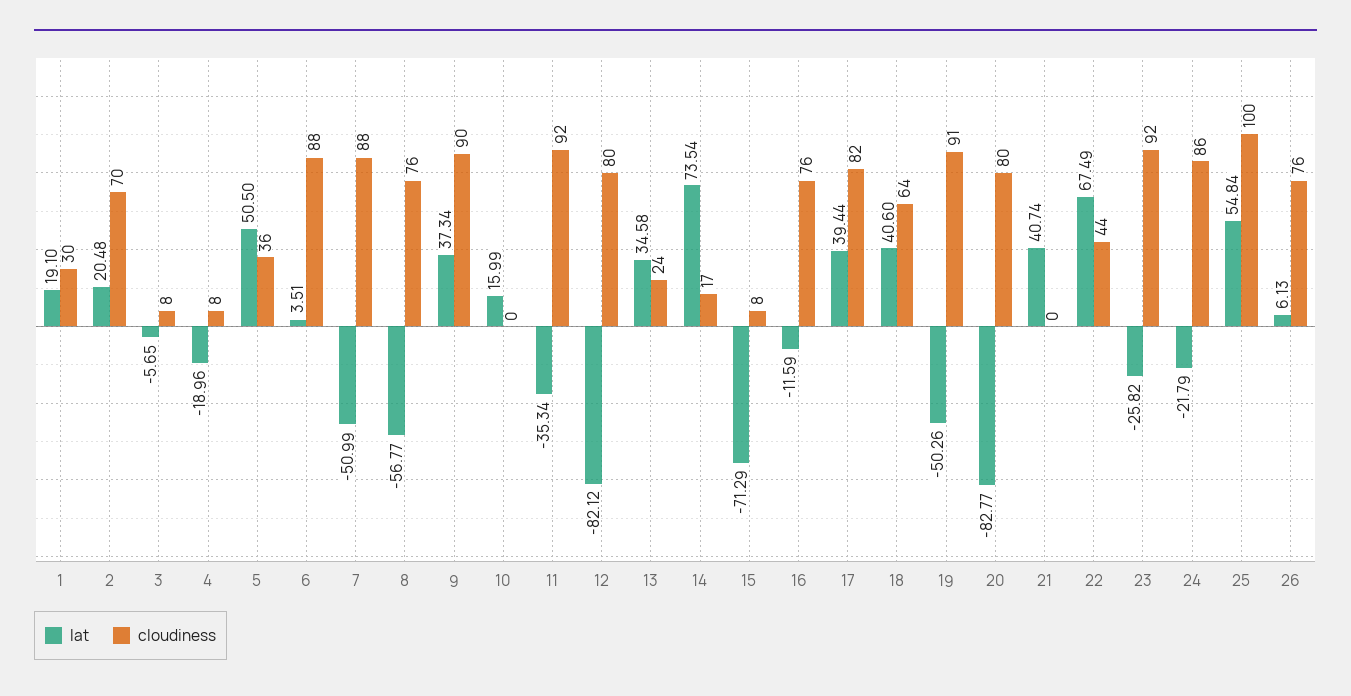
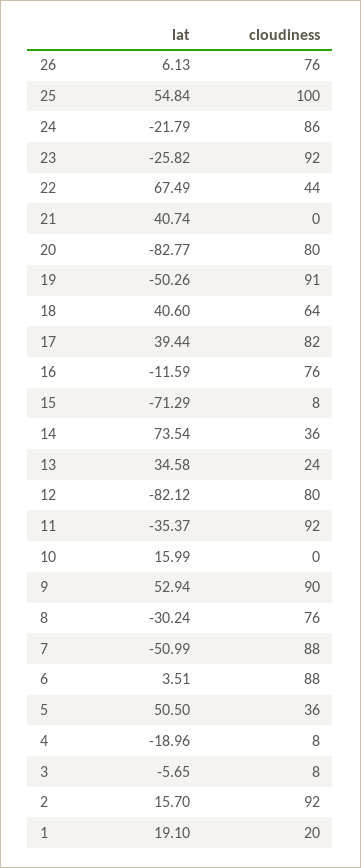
cloudiness, 1: 30 -> 20
lat, 2: 20.48 -> 15.7
cloudiness, 2: 70 -> 92
lat, 8: -56.77 -> -30.24
lat, 9: 37.34 -> 52.94
lat, 11: -35.34 -> -35.37
cloudiness, 14: 17 -> 36

